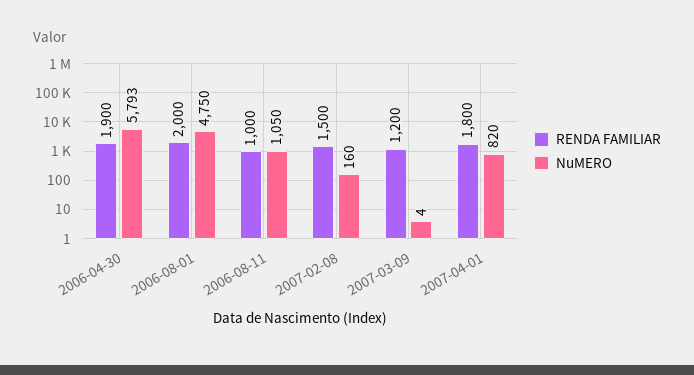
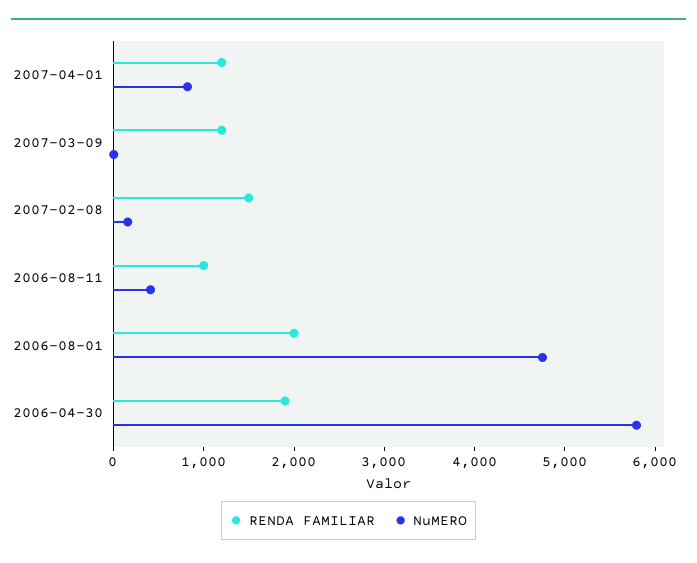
NuMERO, 2006-08-11: 1050 -> 400
RENDA FAMILIAR, 2007-04-01: 1800 -> 1200

